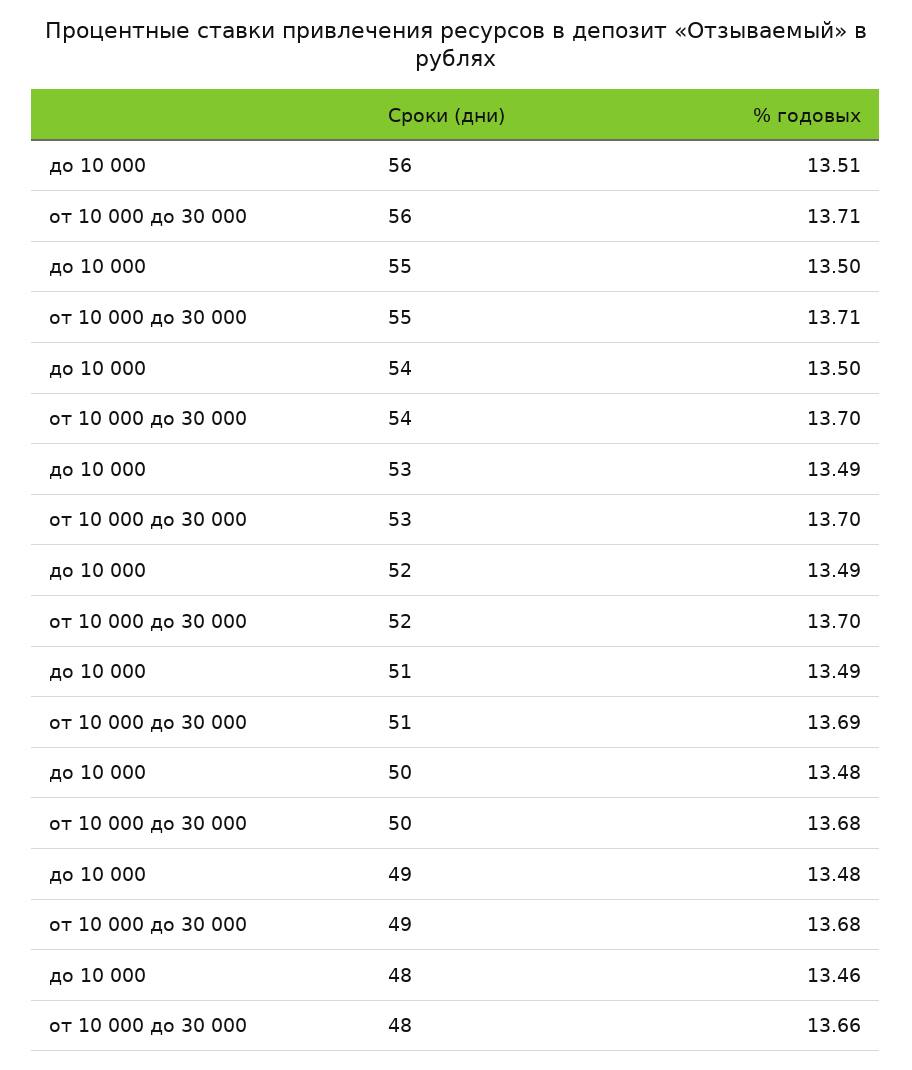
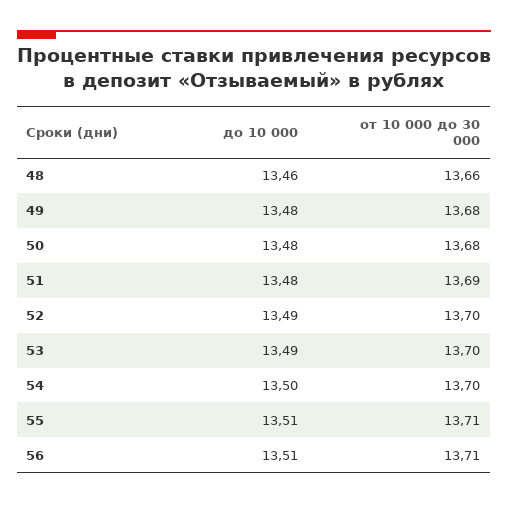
до 10 000, 55: 13.5 -> 13.51
до 10 000, 51: 13.49 -> 13.48

